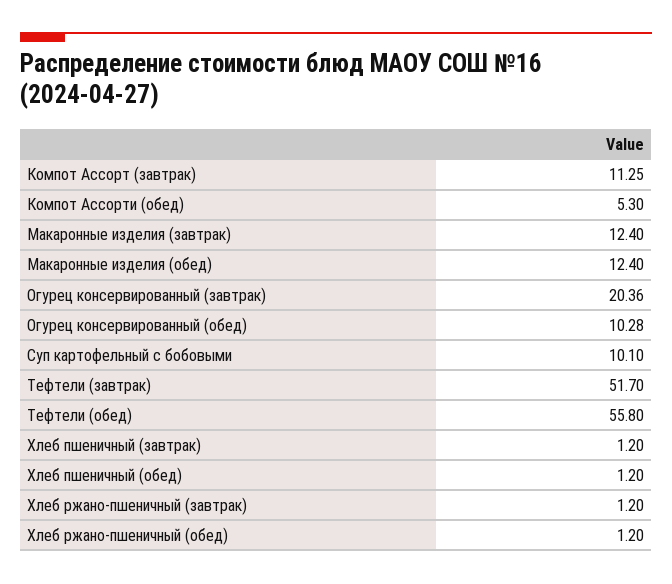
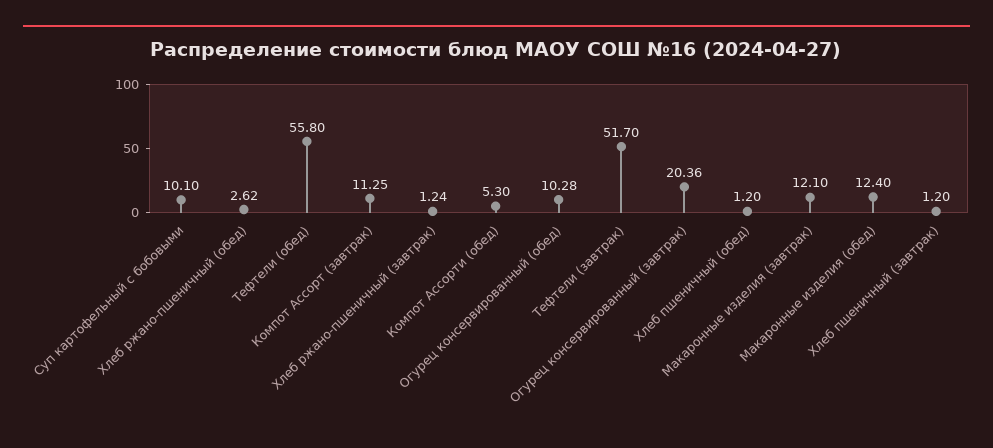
Макаронные изделия (завтрак): 12.4 -> 12.1
Хлеб ржано-пшеничный (завтрак): 1.2 -> 1.24
Хлеб ржано-пшеничный (обед): 1.2 -> 2.62

